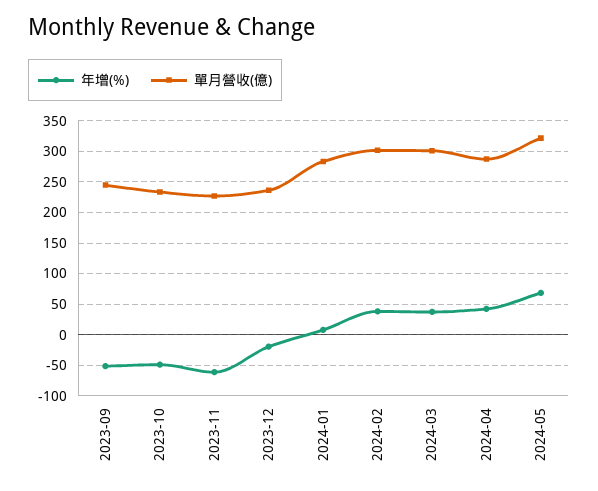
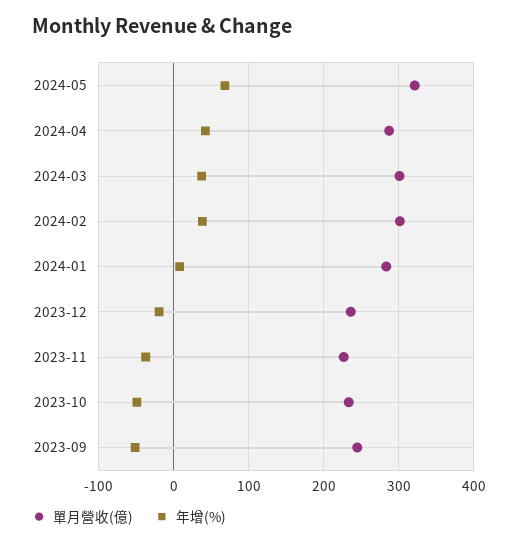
年增(%), 2023-11: -60 -> -40

